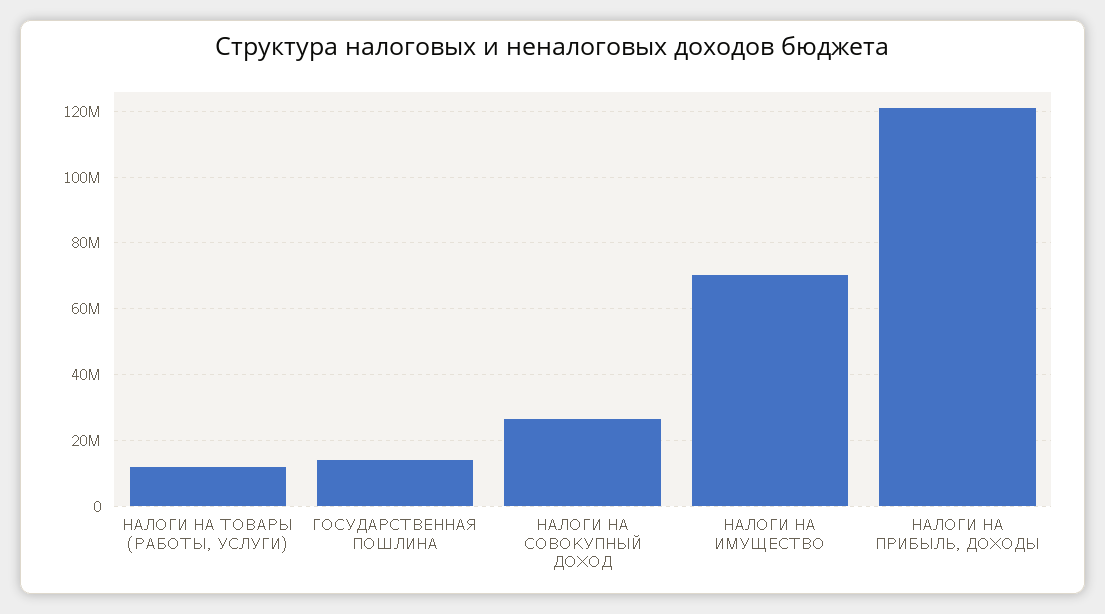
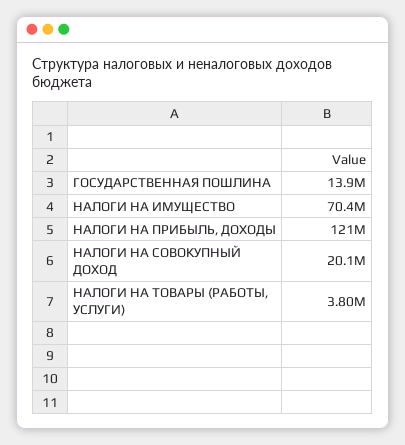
НАЛОГИ НА ТОВАРЫ (РАБОТЫ, УСЛУГИ): 12000000 -> 3800000
НАЛОГИ НА СОВОКУПНЫЙ ДОХОД: 26000000 -> 20100000

